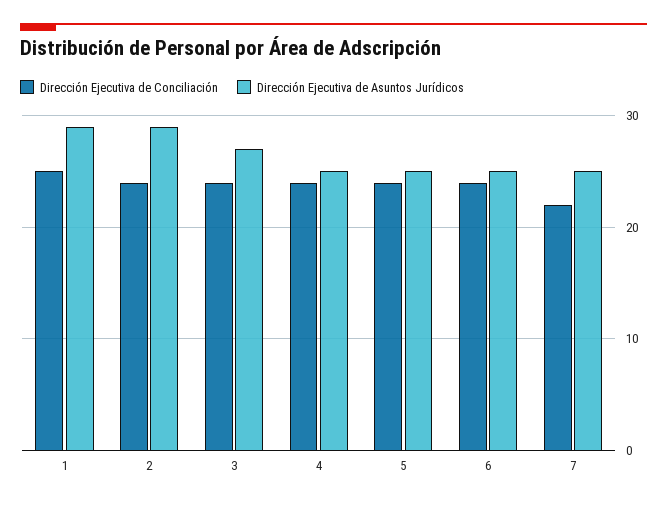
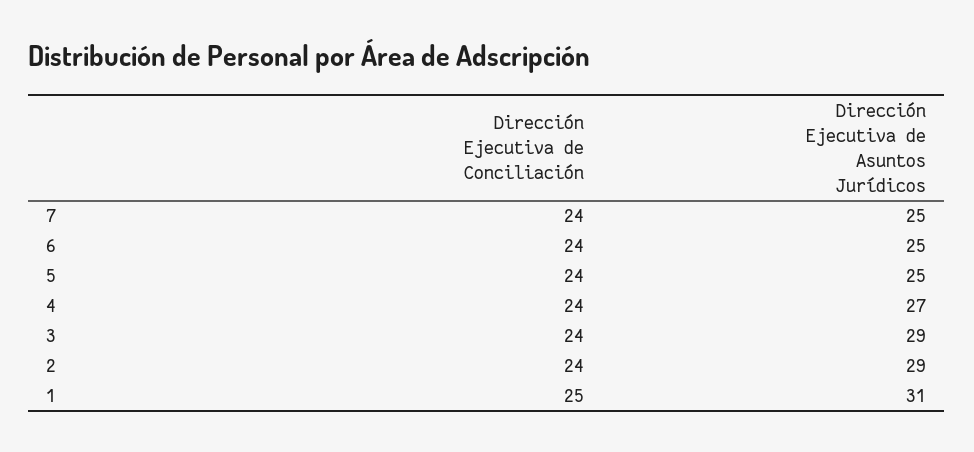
Dirección Ejecutiva de Asuntos Jurídicos, 1: 29 -> 31
Dirección Ejecutiva de Asuntos Jurídicos, 3: 27 -> 29
Dirección Ejecutiva de Asuntos Jurídicos, 4: 25 -> 27
Dirección Ejecutiva de Conciliación, 7: 22 -> 24

